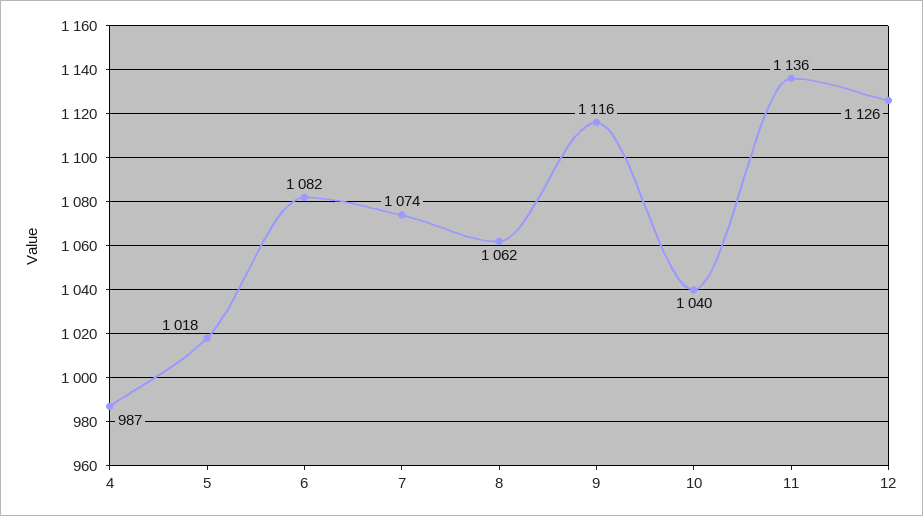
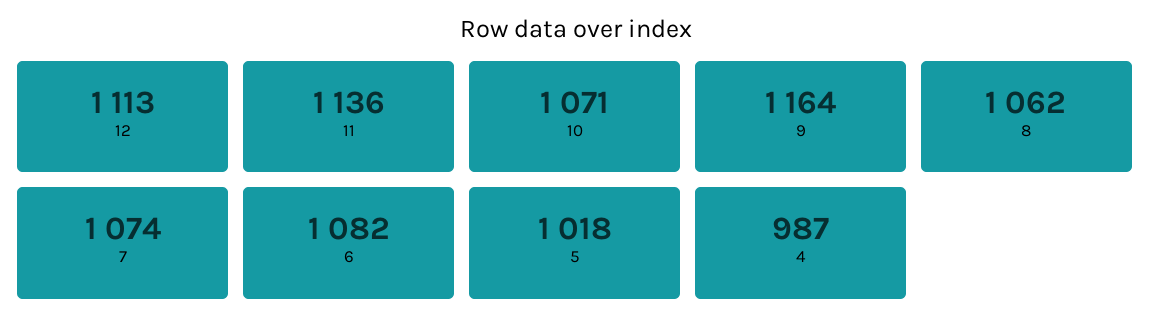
9: 1116 -> 1164
10: 1040 -> 1071
12: 1126 -> 1113

